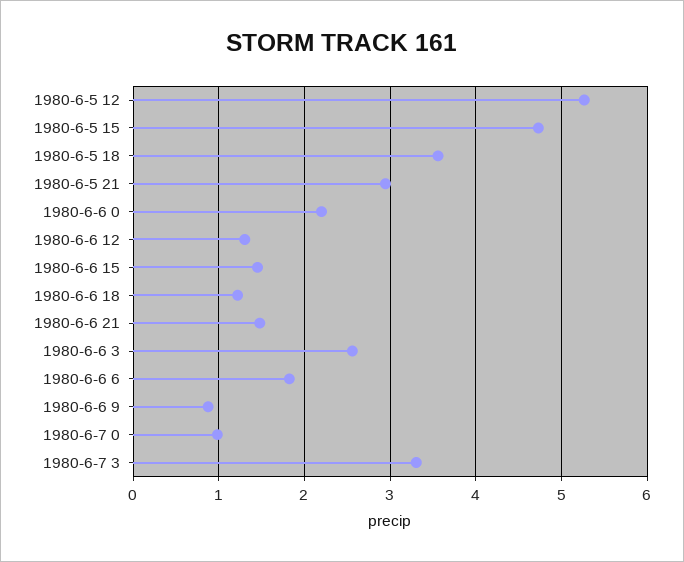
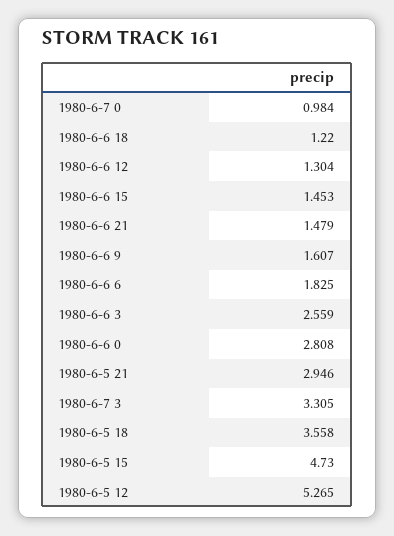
1980-6-6 0: 2.2 -> 2.808
1980-6-6 9: 0.9 -> 1.607

